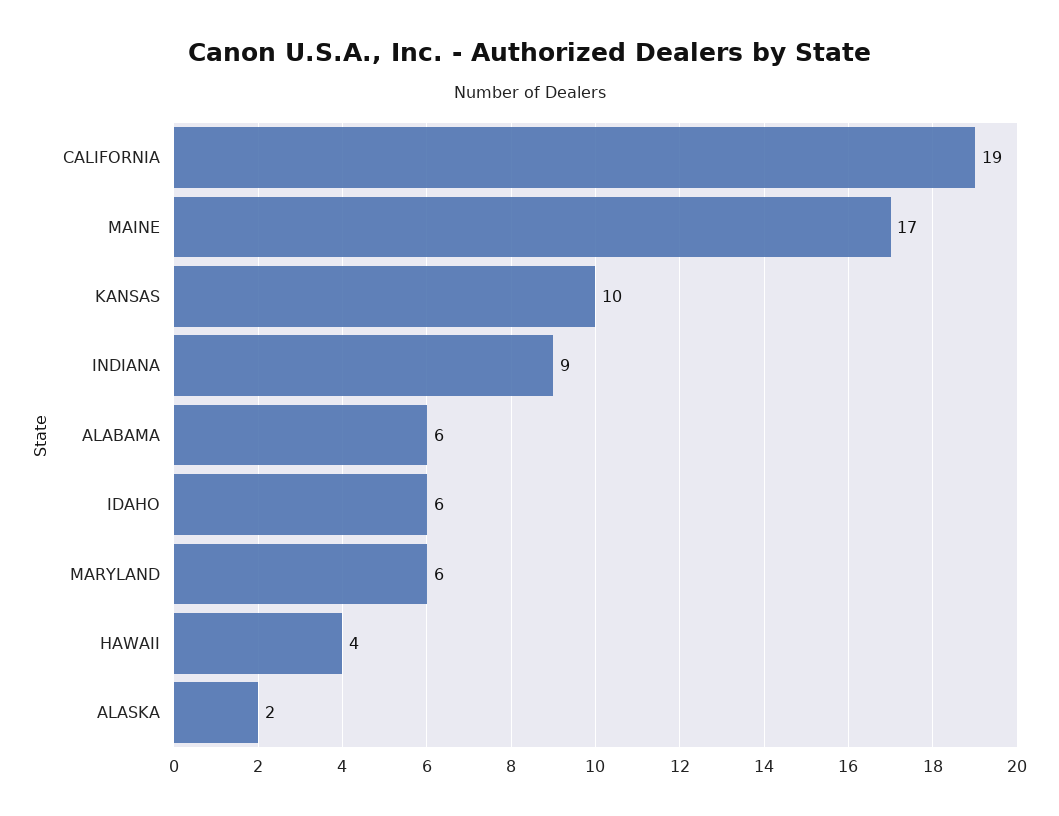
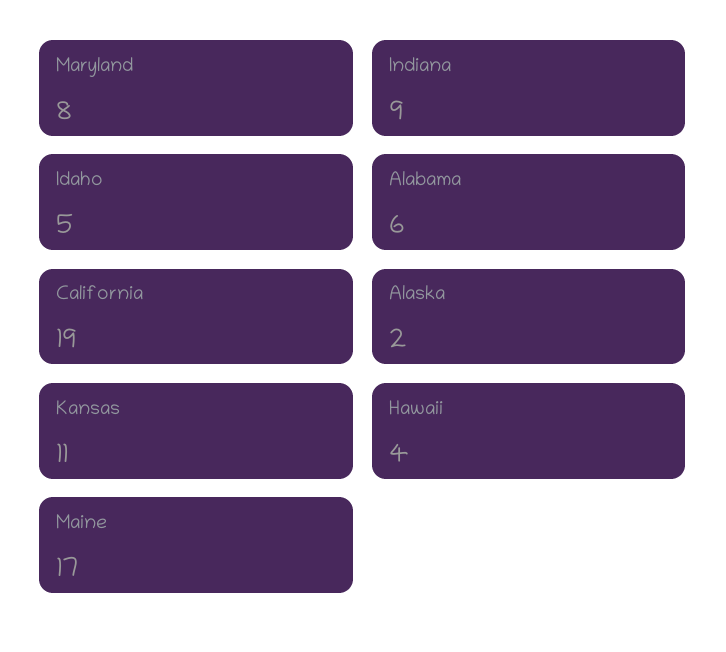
KANSAS: 10 -> 11
IDAHO: 6 -> 5
MARYLAND: 6 -> 8

